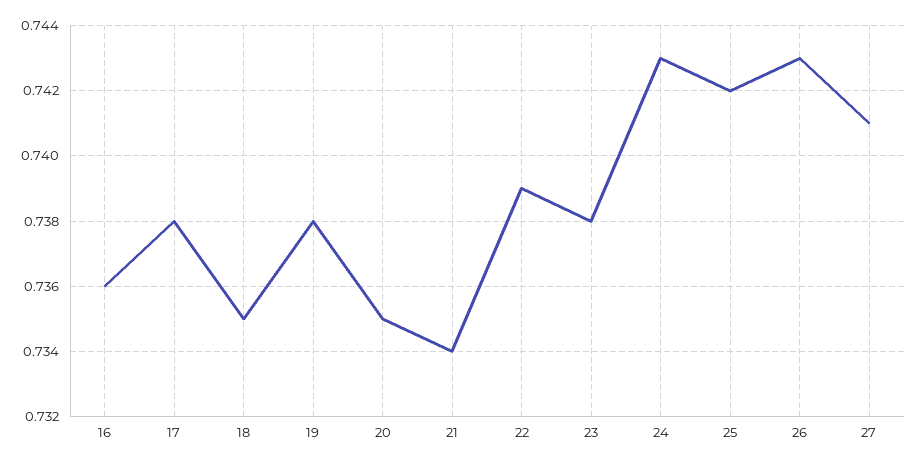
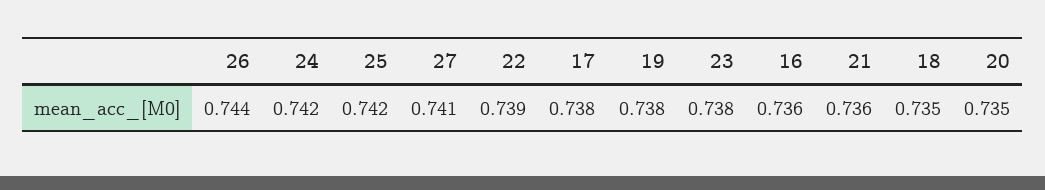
21: 0.734 -> 0.736
24: 0.743 -> 0.742
26: 0.743 -> 0.744

